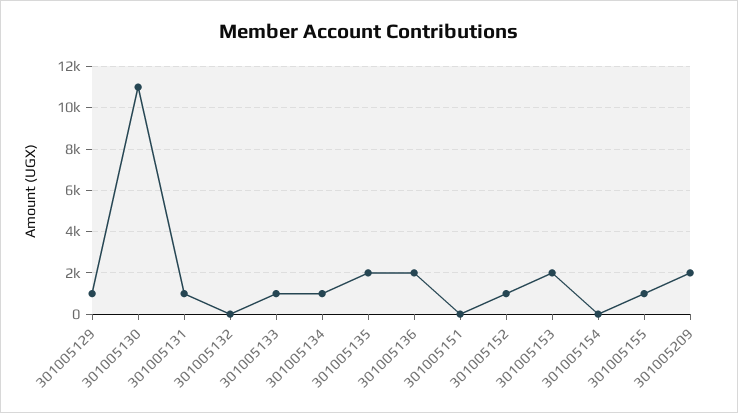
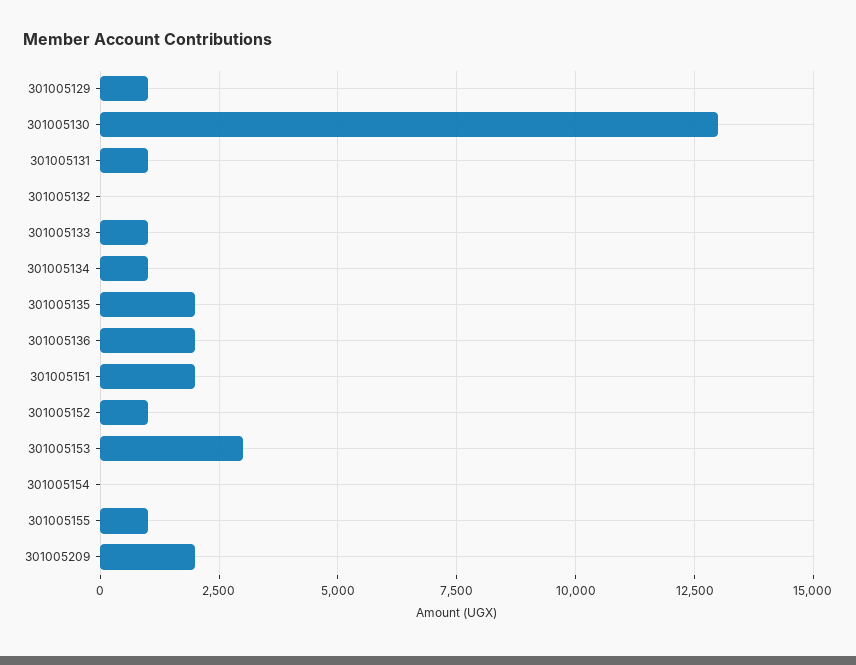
301005130: 11000 -> 13000
301005151: 0 -> 2000
301005153: 2000 -> 3000

